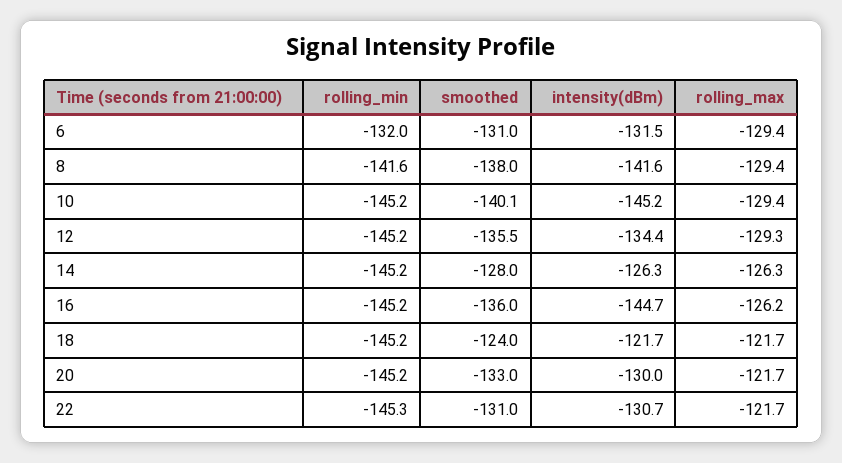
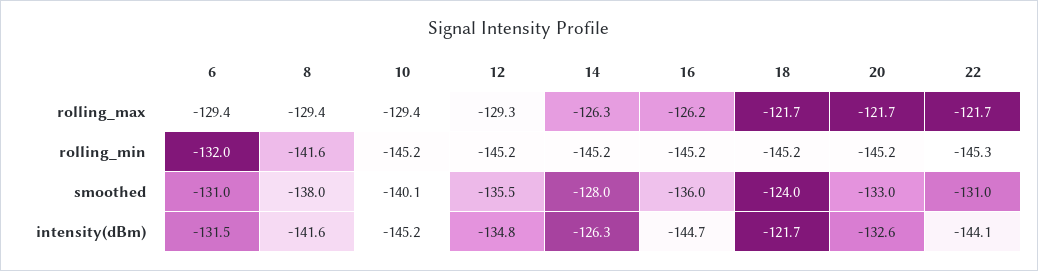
intensity(dBm), 12: -134.4 -> -134.8
intensity(dBm), 20: -130 -> -132.6
intensity(dBm), 22: -130.7 -> -144.1

